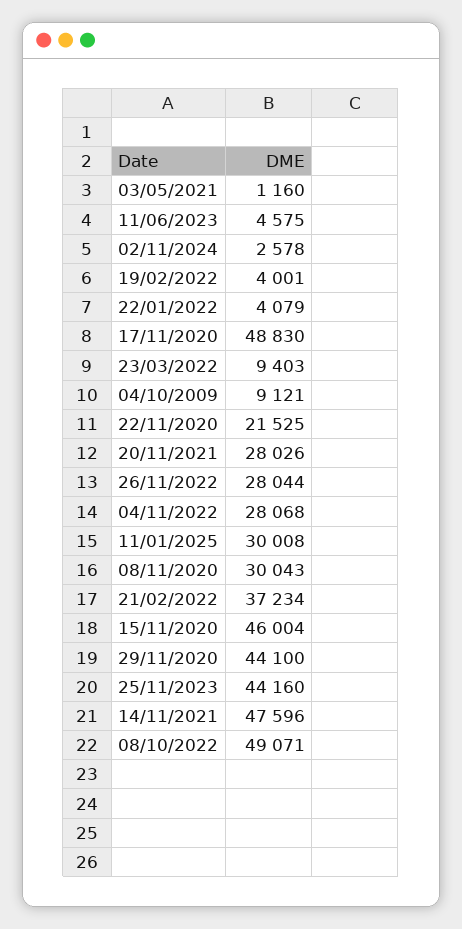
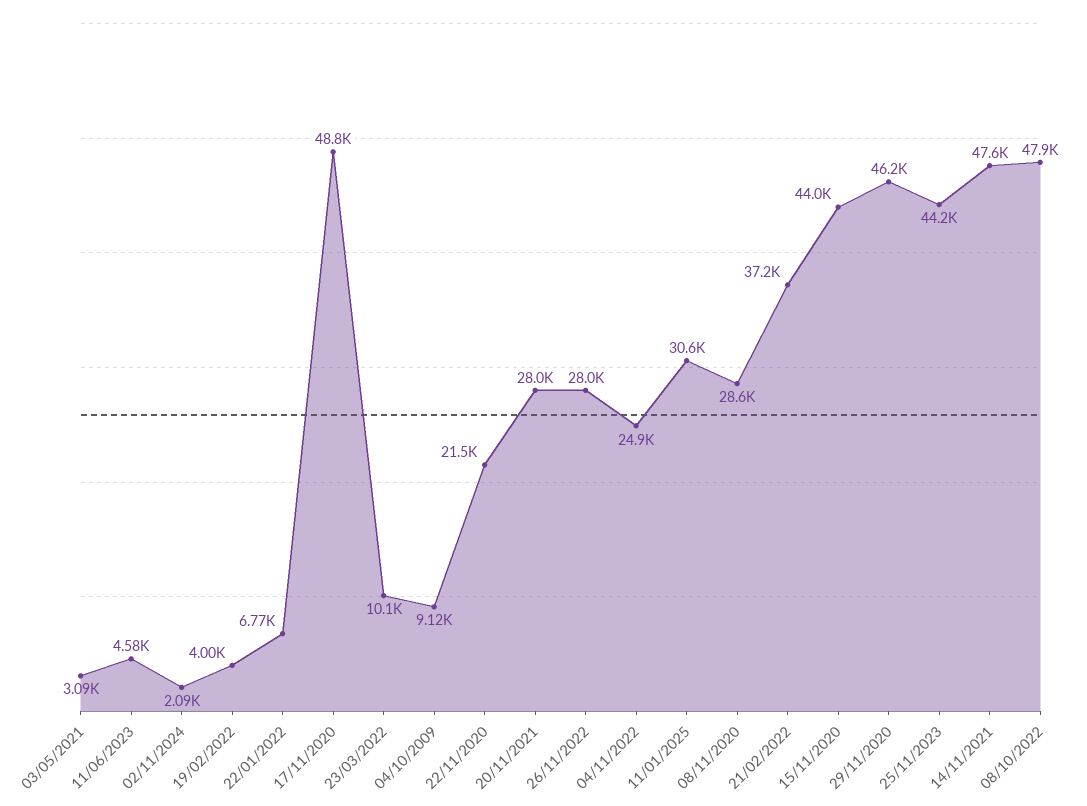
03/05/2021: 1160 -> 3090
02/11/2024: 2578 -> 2090
22/01/2022: 4079 -> 6770
23/03/2022: 9403 -> 10100
04/11/2022: 28068 -> 24900
11/01/2025: 30008 -> 30600
08/11/2020: 30043 -> 28600
15/11/2020: 46004 -> 44000
29/11/2020: 44100 -> 46200
08/10/2022: 49071 -> 47900

